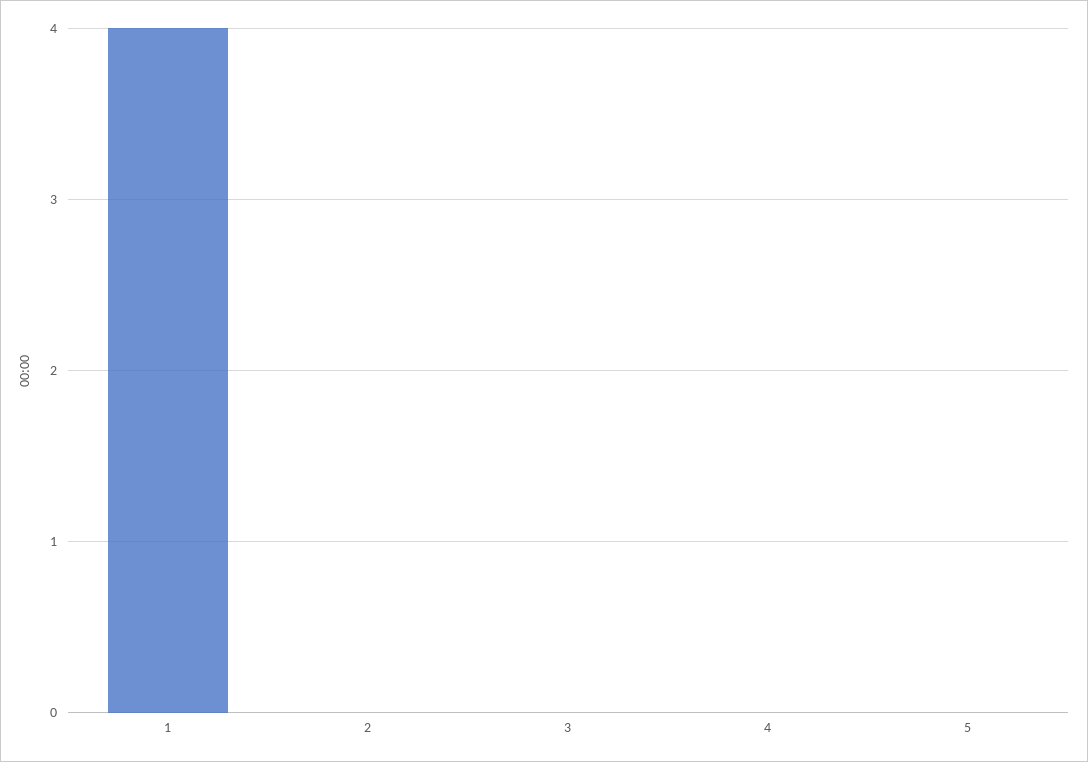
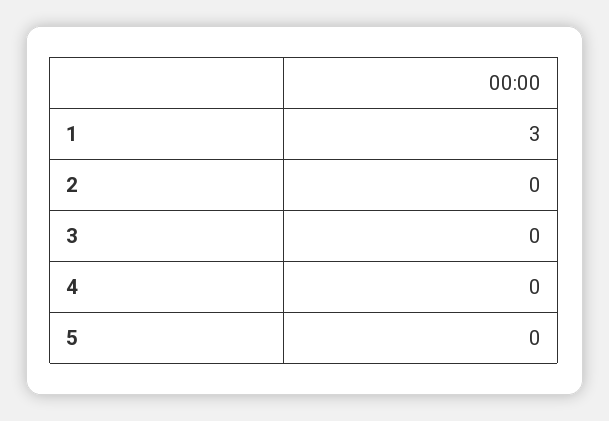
1: 4 -> 3

